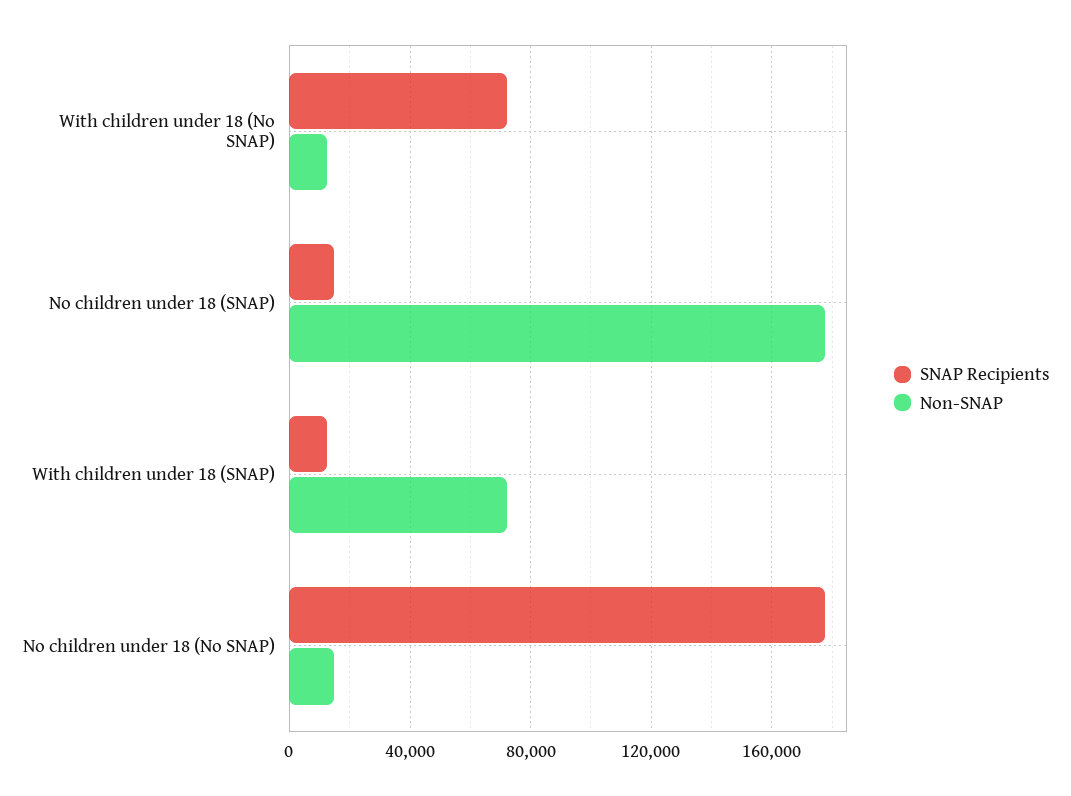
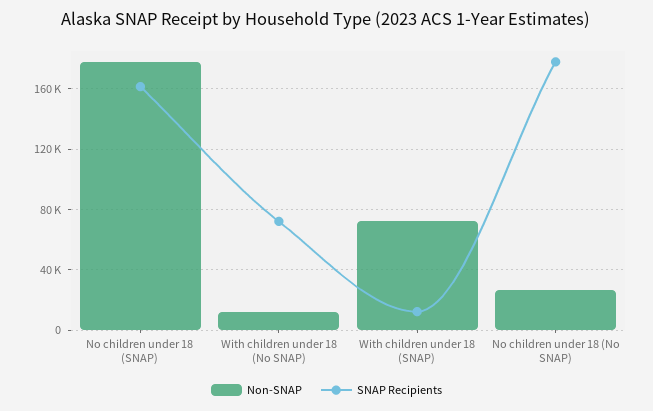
SNAP Recipients, No children under 18 (SNAP): 15000 -> 160000
Non-SNAP, No children under 18 (No SNAP): 15000 -> 25000

